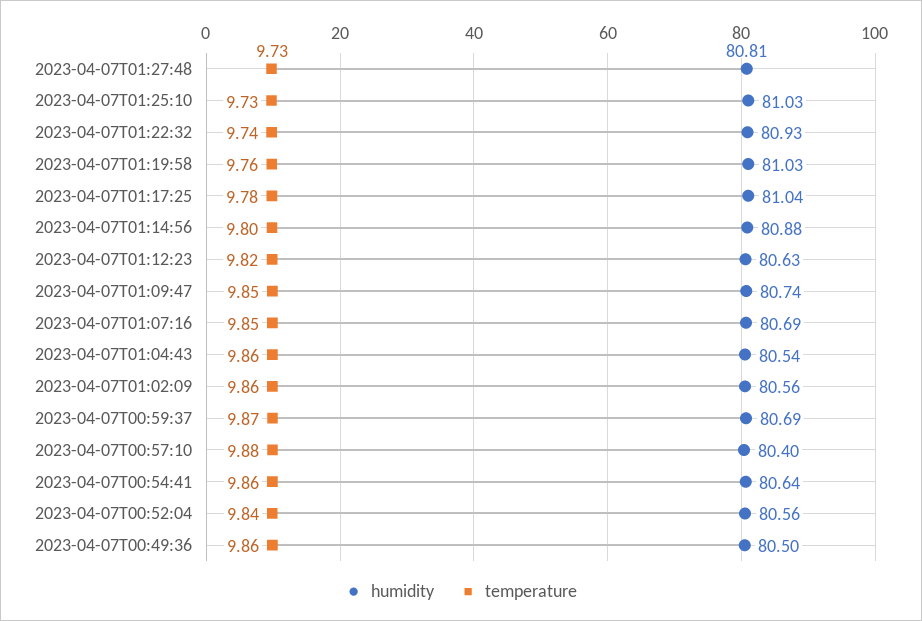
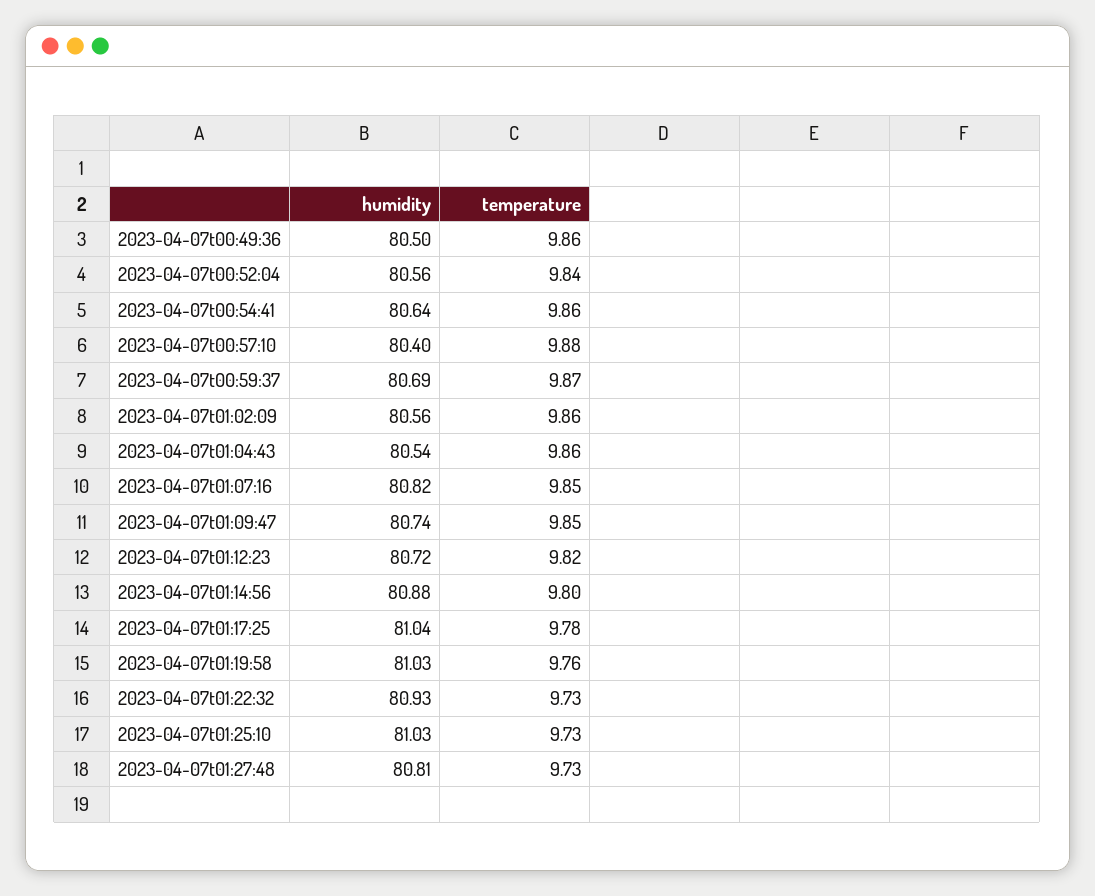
temperature, 2023-04-07T01:22:32: 9.74 -> 9.73
humidity, 2023-04-07T01:12:23: 80.63 -> 80.72
humidity, 2023-04-07T01:07:16: 80.69 -> 80.82

